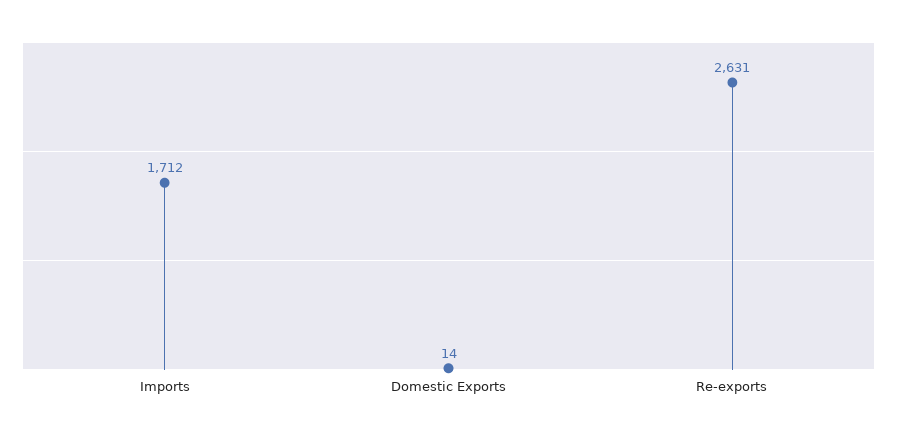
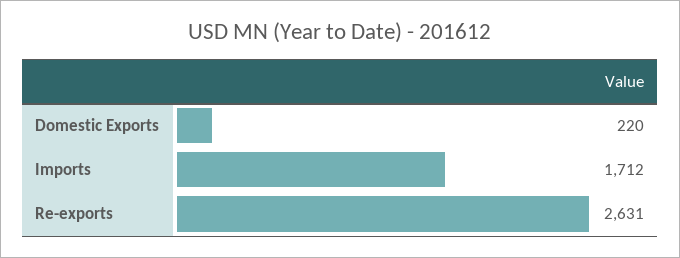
Domestic Exports: 14 -> 220

